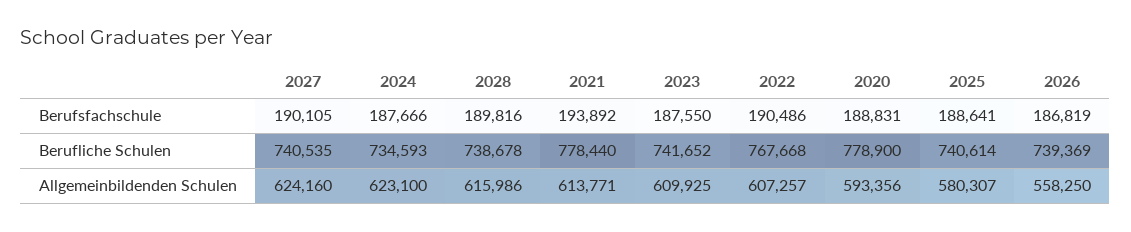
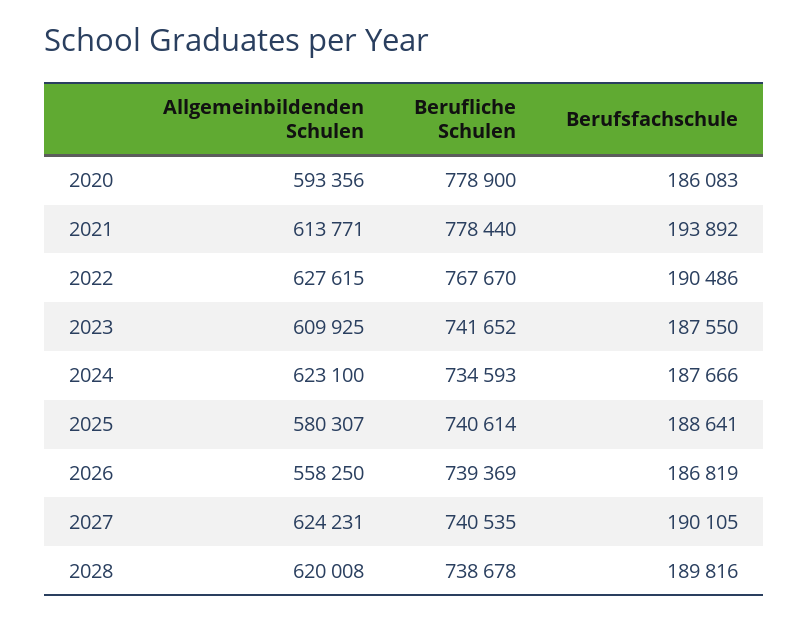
2020, Berufsfachschule: 188831 -> 186083
2022, Berufliche Schulen: 767668 -> 767670
2027, Allgemeinbildenden Schulen: 624160 -> 624231
2028, Allgemeinbildenden Schulen: 615986 -> 620008
2022, Allgemeinbildenden Schulen: 607257 -> 627615

